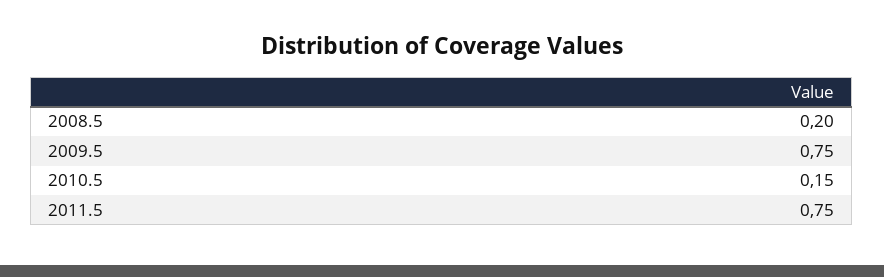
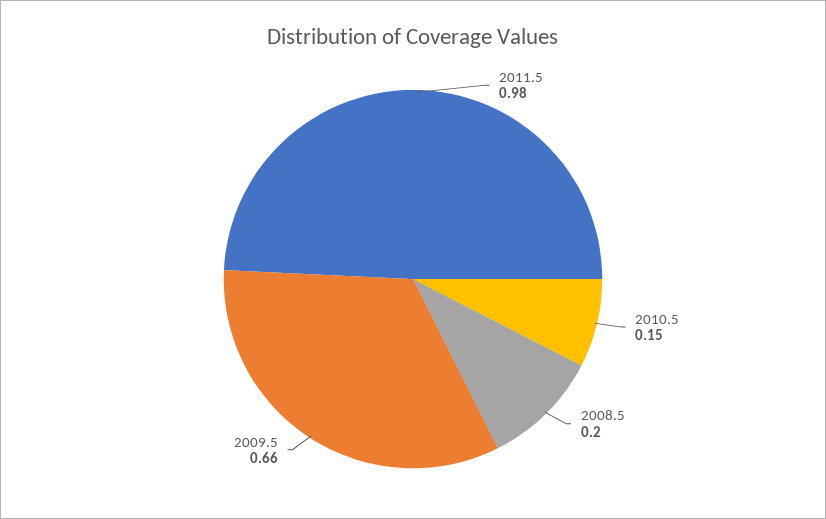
2009.5: 0.75 -> 0.66
2011.5: 0.75 -> 0.98

